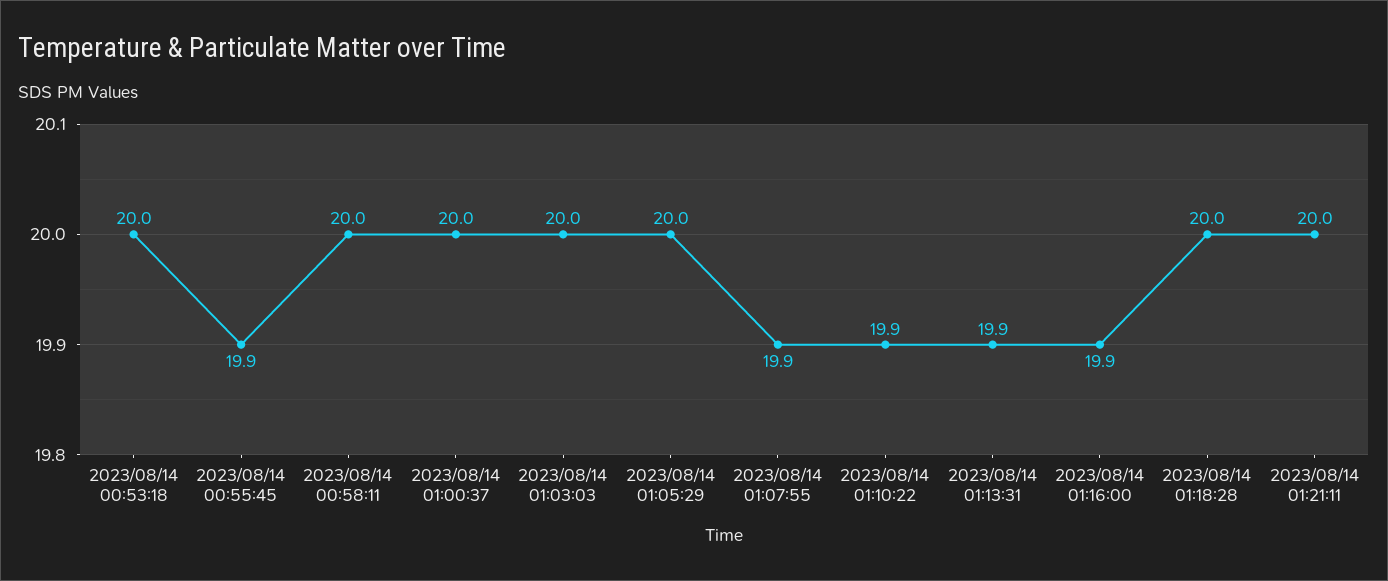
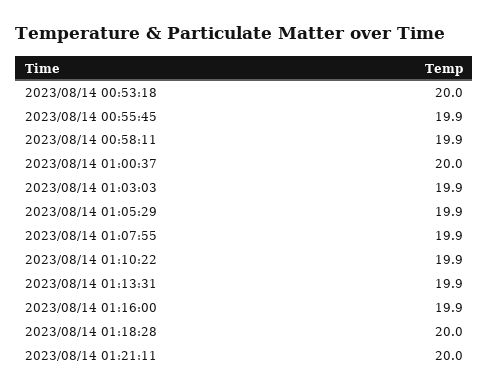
2023/08/14 00:58:11: 20 -> 19.9
2023/08/14 01:03:03: 20 -> 19.9
2023/08/14 01:05:29: 20 -> 19.9

